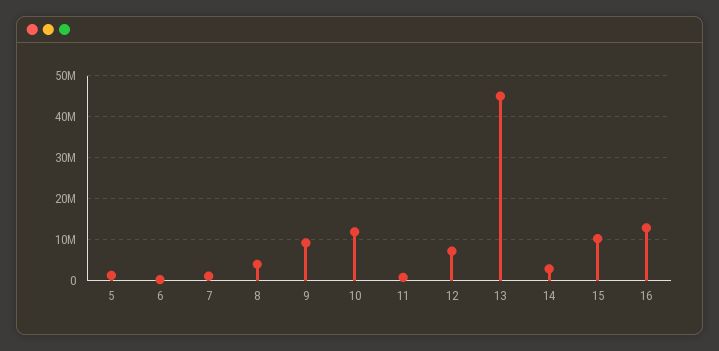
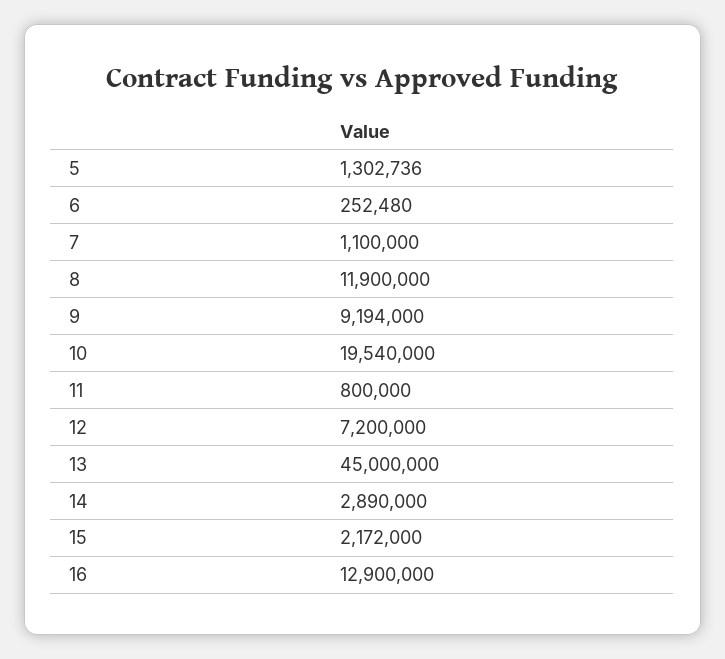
8: 4000000 -> 11900000
10: 12000000 -> 19540000
15: 10000000 -> 2172000

